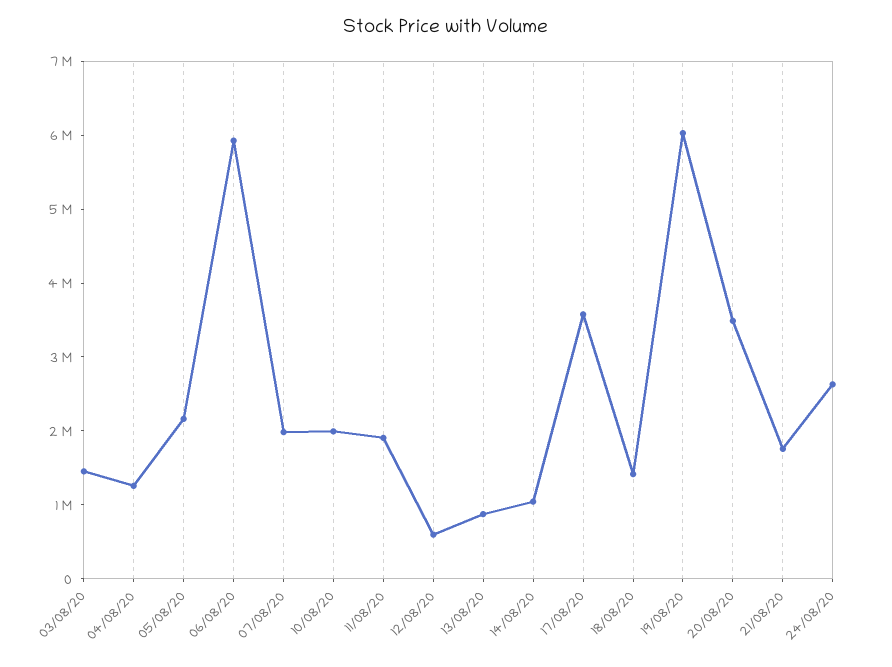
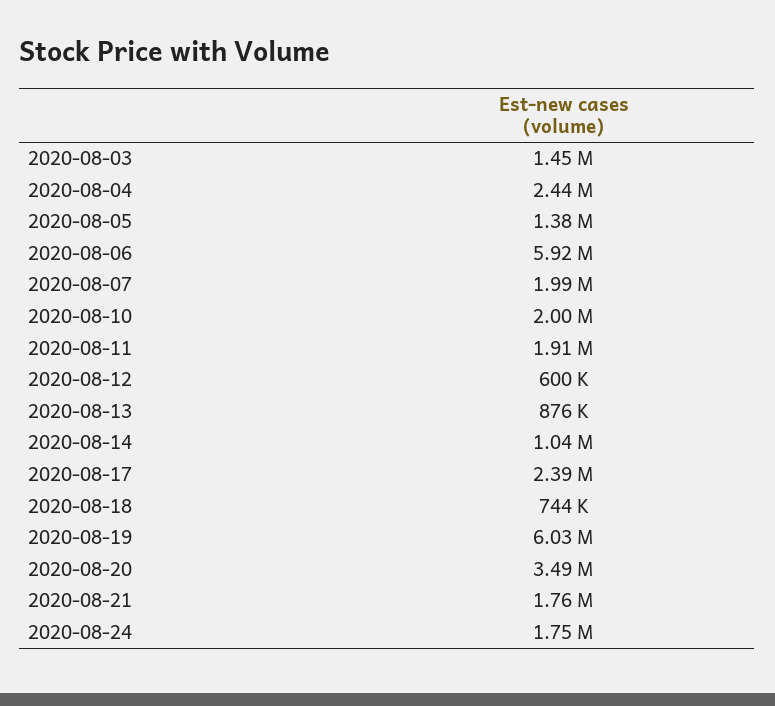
04/08/20: 1200000 -> 2440000
05/08/20: 2200000 -> 1380000
17/08/20: 3600000 -> 2390000
18/08/20: 1400000 -> 744000
24/08/20: 2600000 -> 1750000

